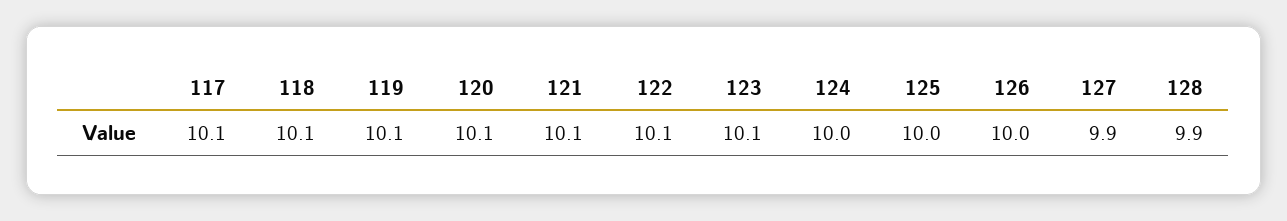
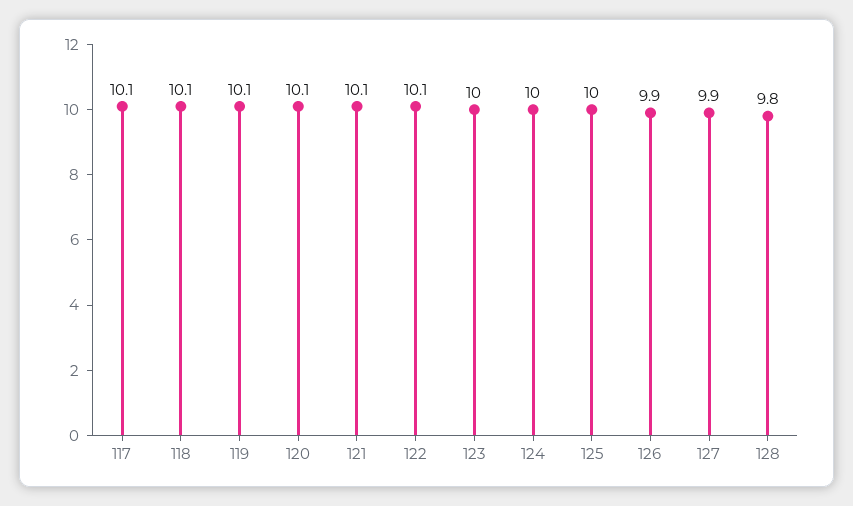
123: 10.1 -> 10
126: 10 -> 9.9
128: 9.9 -> 9.8

